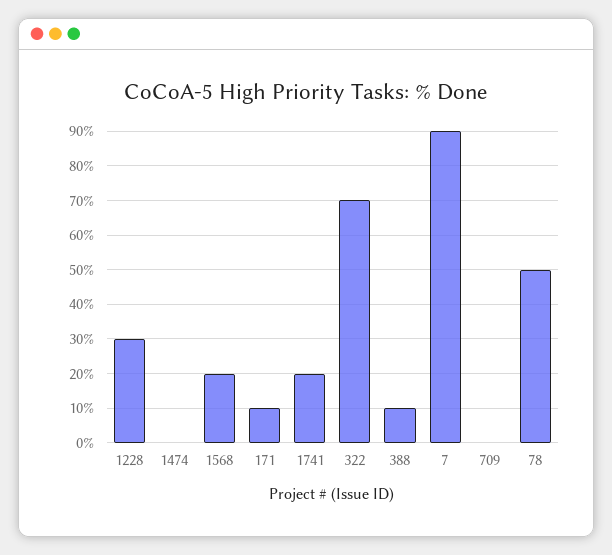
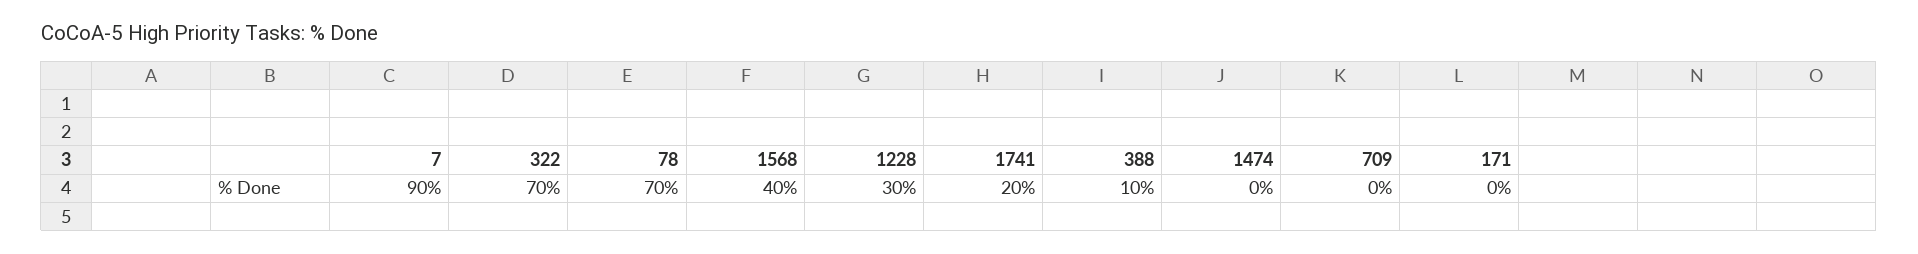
1568: 20 -> 40
171: 10 -> 0
78: 50 -> 70

